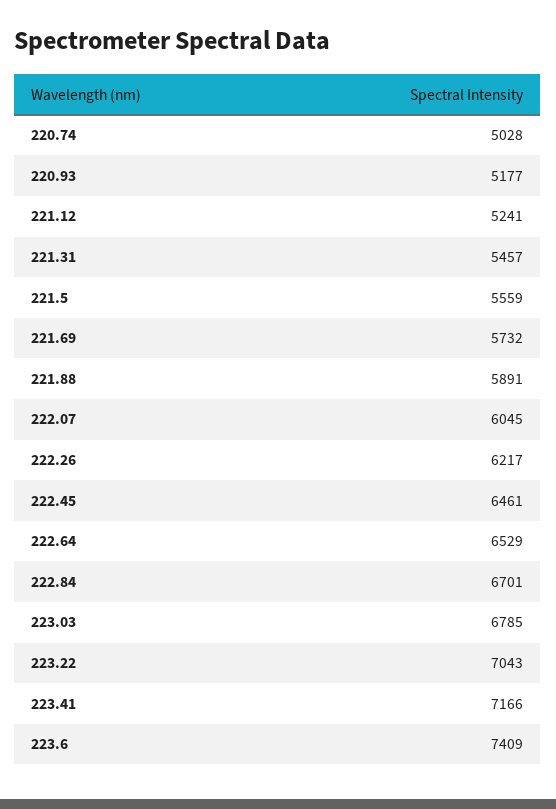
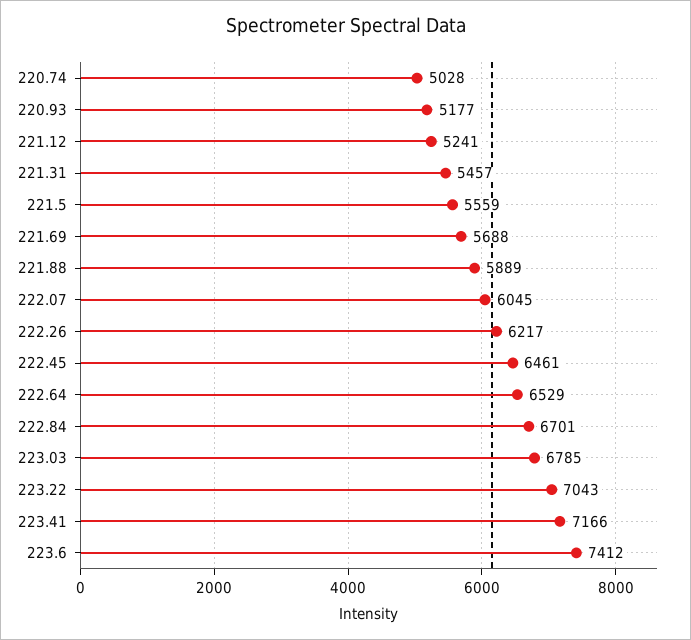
221.69: 5732 -> 5688
221.88: 5891 -> 5889
223.6: 7409 -> 7412

